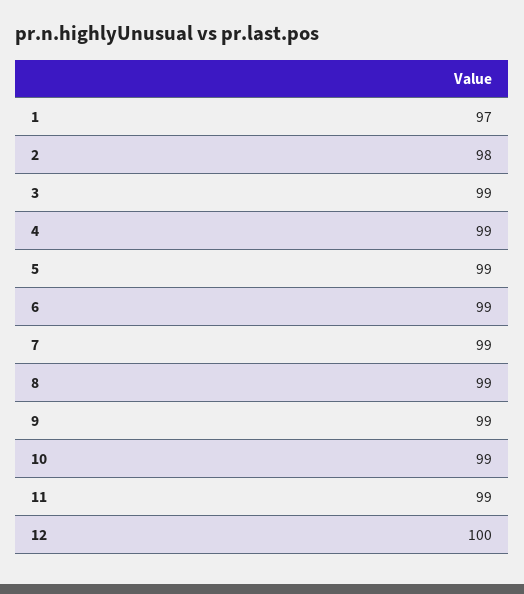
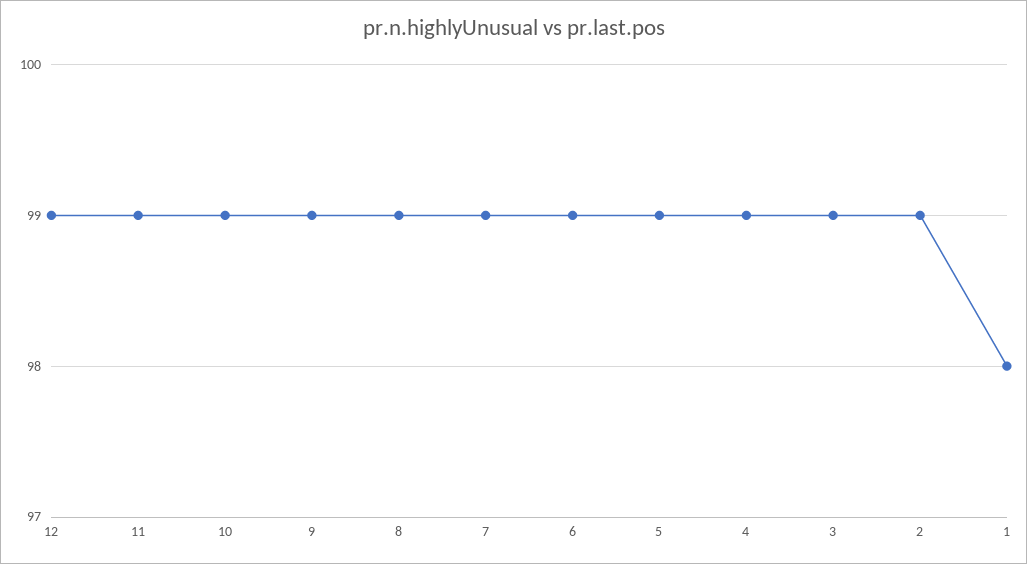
1: 97 -> 98
2: 98 -> 99
12: 100 -> 99

